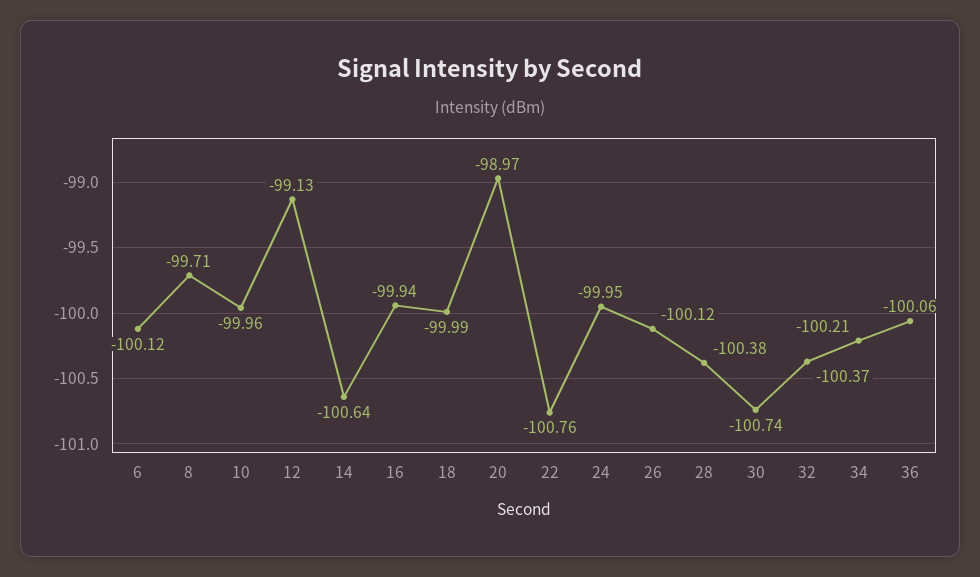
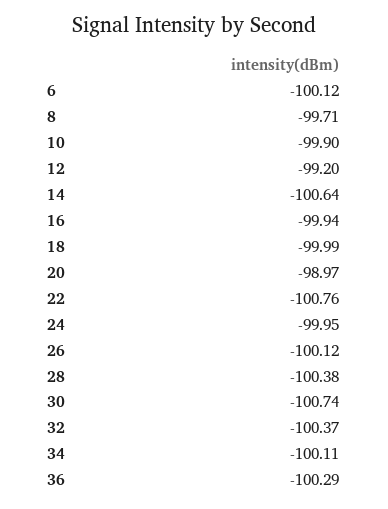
10: -99.96 -> -99.9
12: -99.13 -> -99.2
34: -100.21 -> -100.11
36: -100.06 -> -100.29

